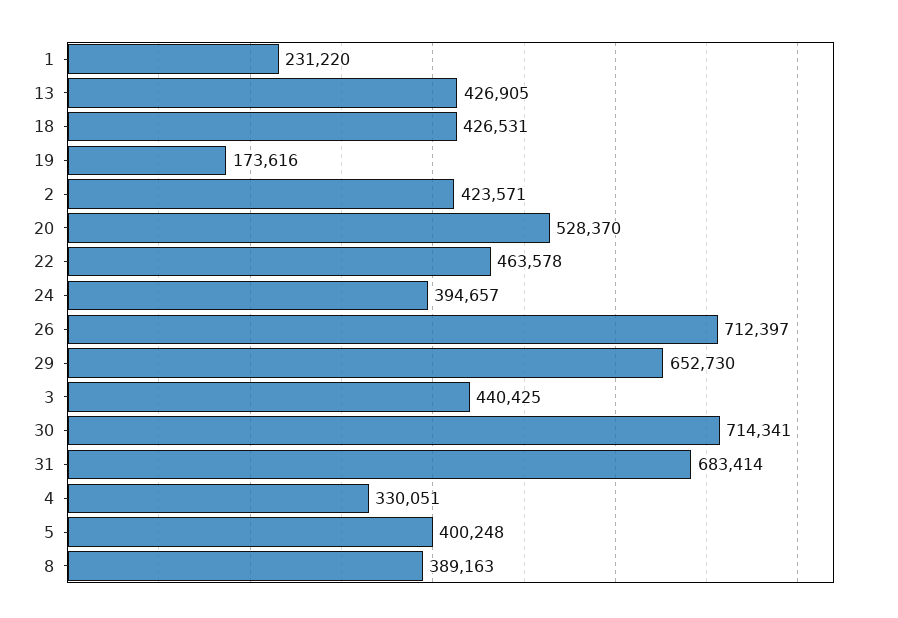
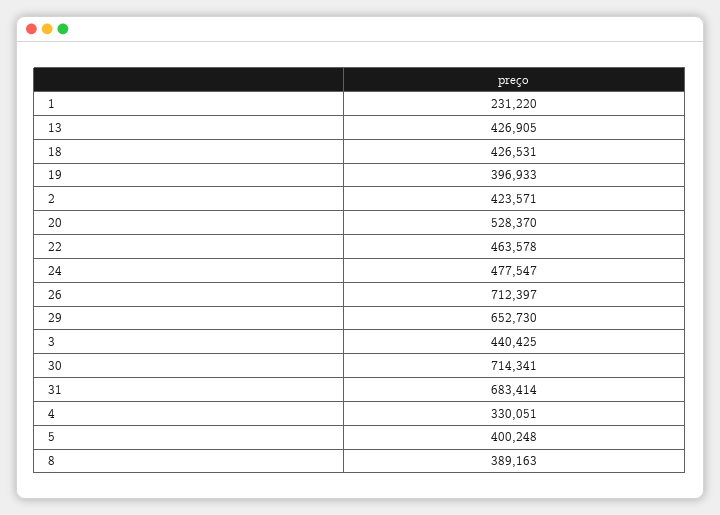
19: 173616 -> 396933
24: 394657 -> 477547

